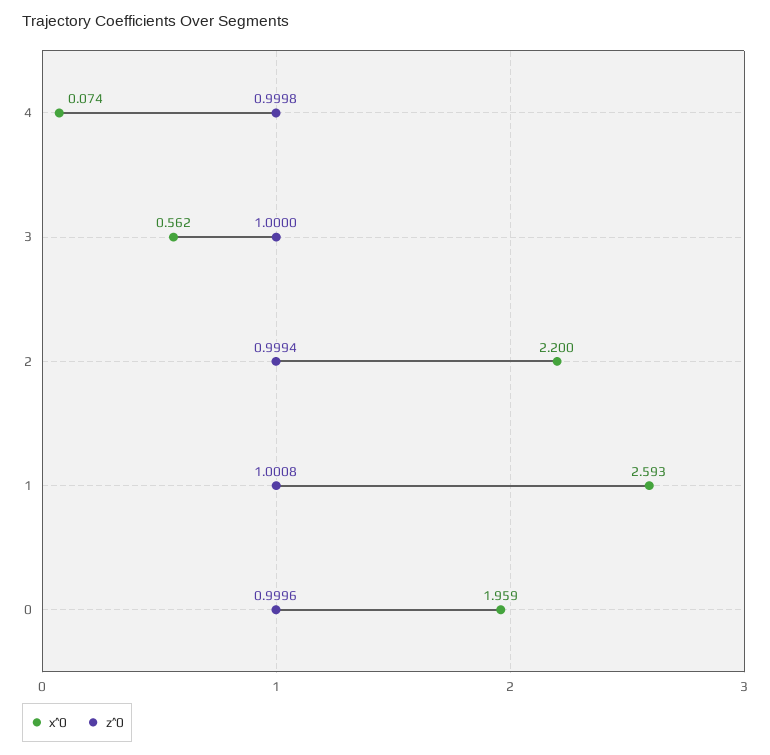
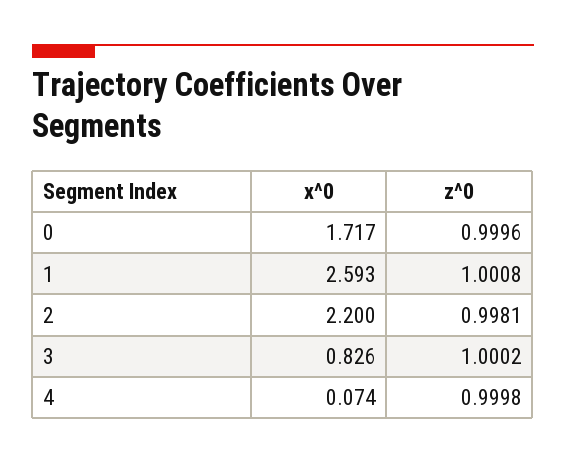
x^0, 3: 0.562 -> 0.826
z^0, 3: 1 -> 1.0002
z^0, 2: 0.9994 -> 0.9981
x^0, 0: 1.959 -> 1.717

